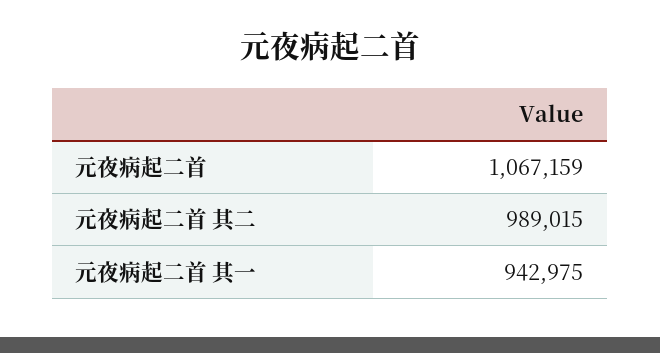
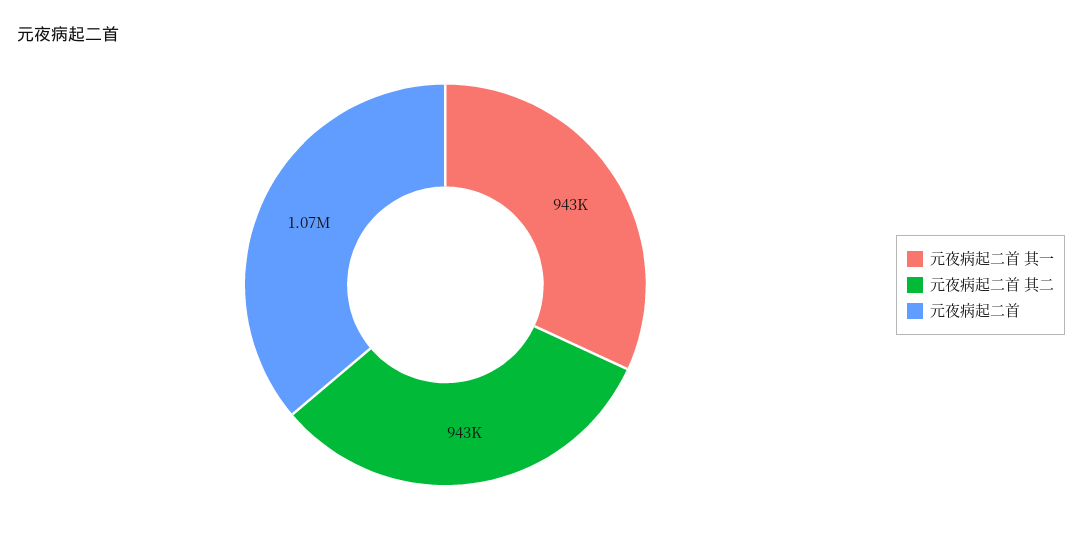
元夜病起二首 其二: 989015 -> 943000

